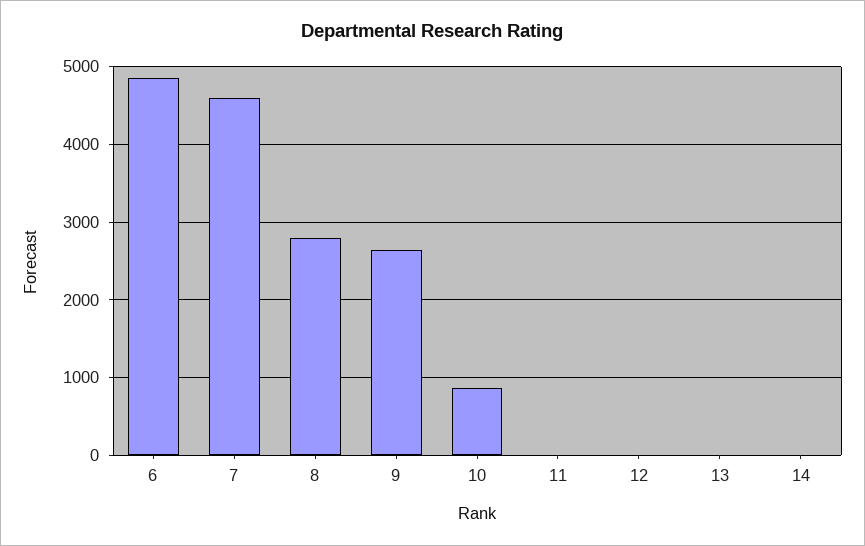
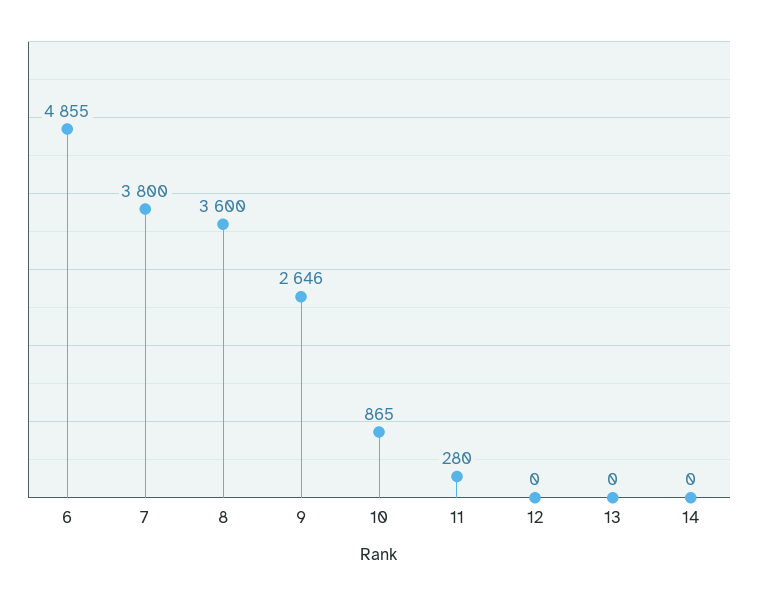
7: 4600 -> 3800
8: 2800 -> 3600
11: 0 -> 280

